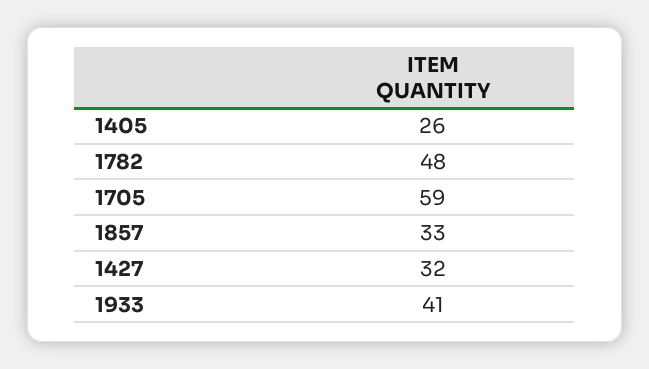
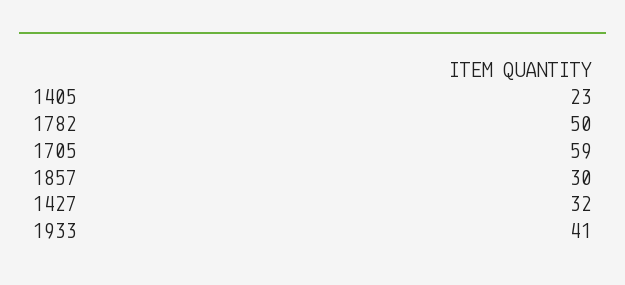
1405: 26 -> 23
1782: 48 -> 50
1857: 33 -> 30

